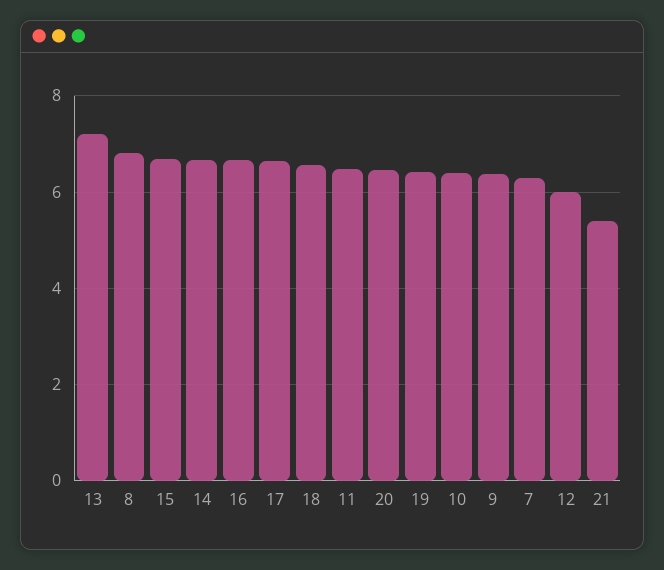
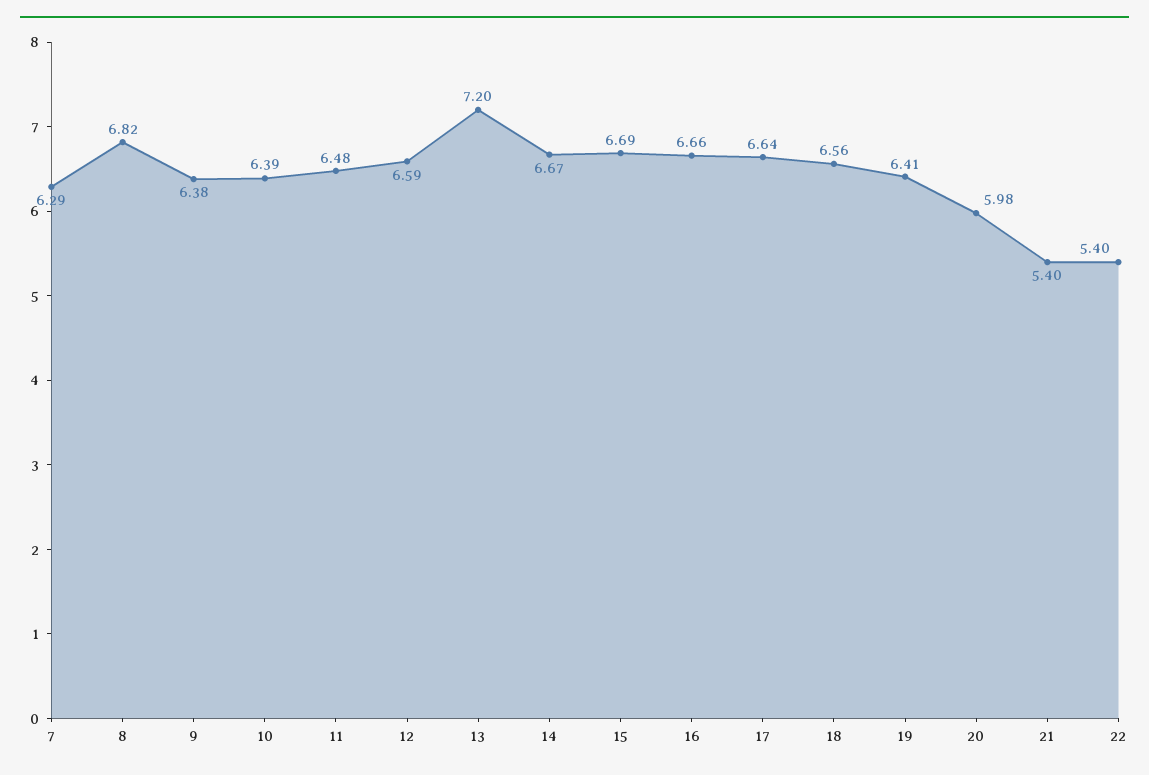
20: 6.4 -> 5.98
12: 6 -> 6.59
22: none -> 5.4

